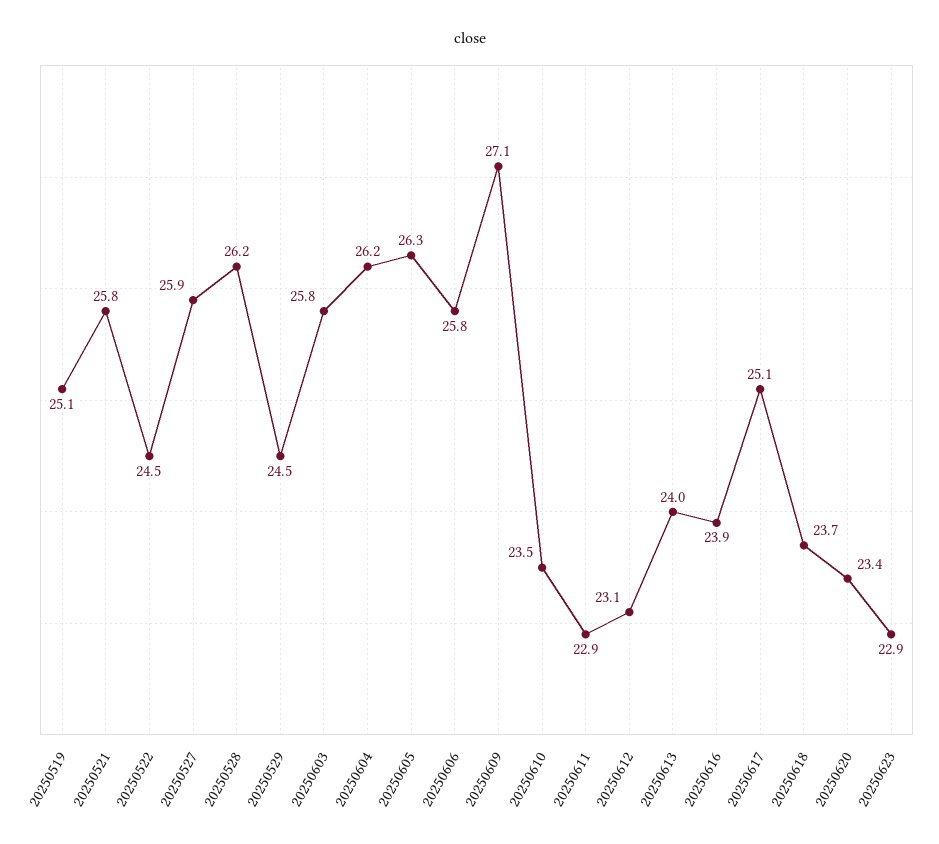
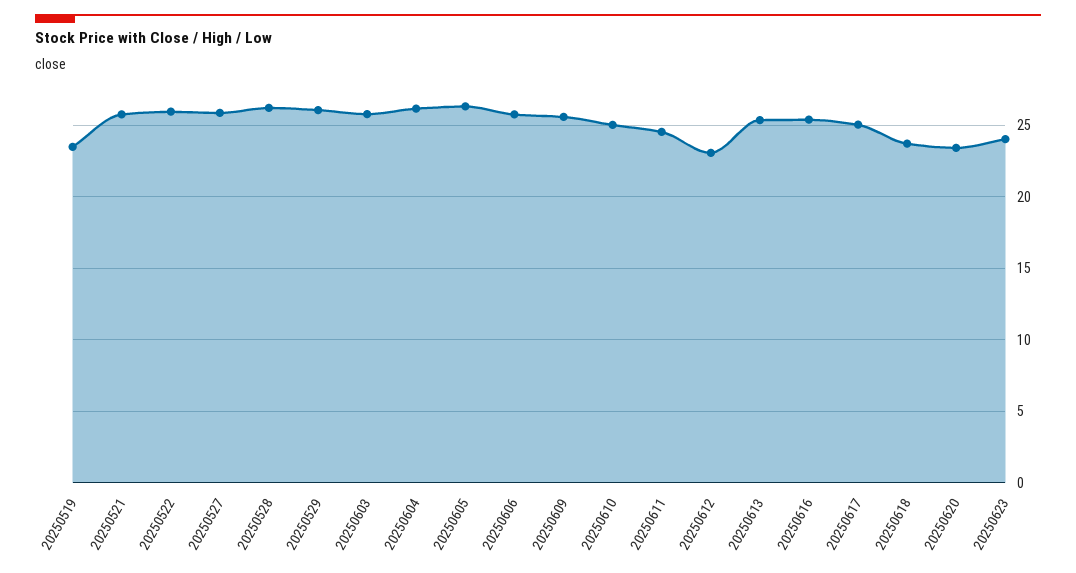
20250519: 25.1 -> 23.5
20250522: 24.5 -> 26
20250529: 24.5 -> 26
20250609: 27.1 -> 25.5
20250610: 23.5 -> 25
20250611: 22.9 -> 24.5
20250613: 24 -> 25.5
20250616: 23.9 -> 25.5
20250623: 22.9 -> 24

